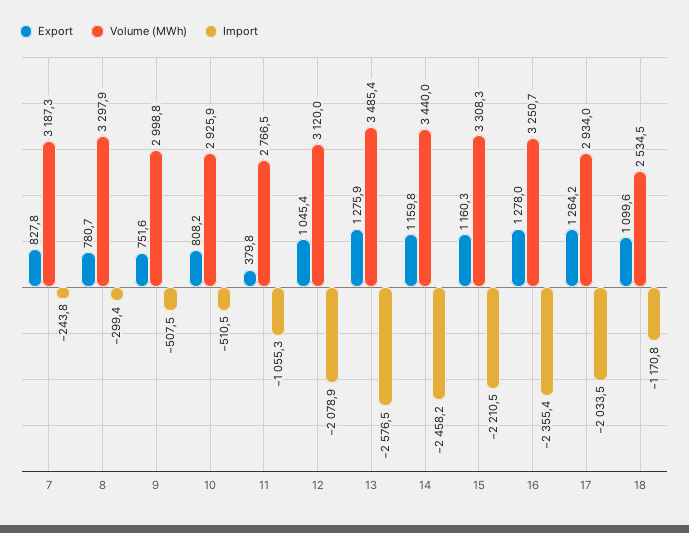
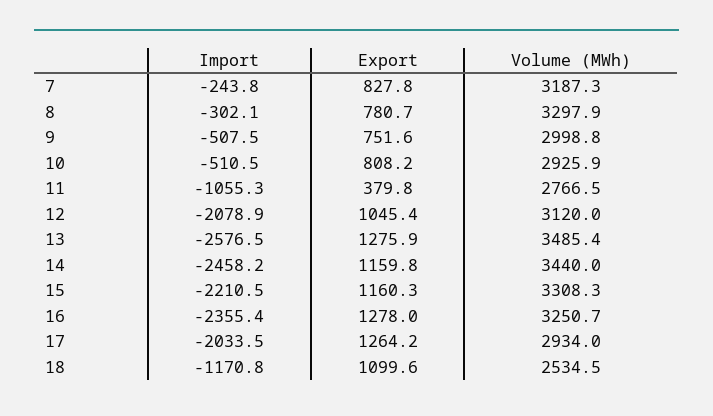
Import, 8: -299.4 -> -302.1

